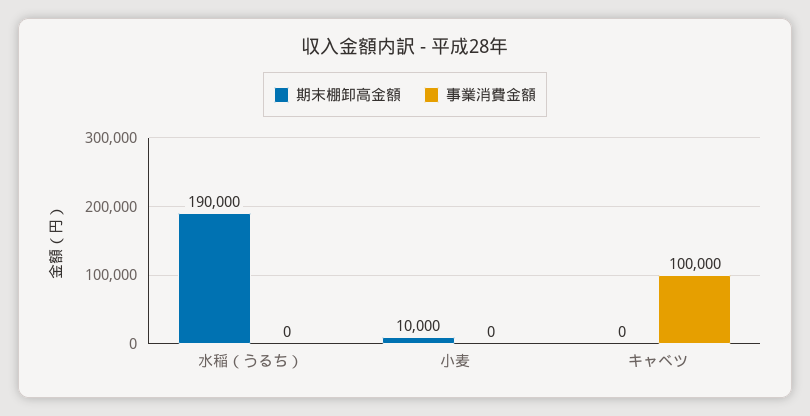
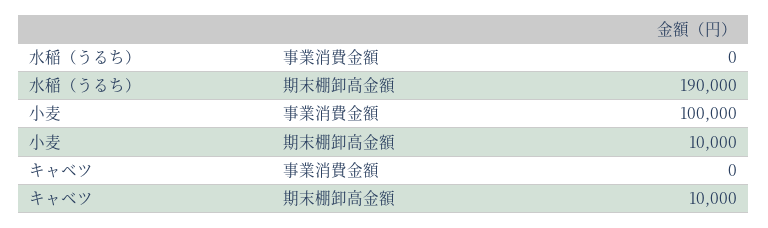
事業消費金額, 小麦: 0 -> 100000
期末棚卸高金額, キャベツ: 0 -> 10000
事業消費金額, キャベツ: 100000 -> 0

